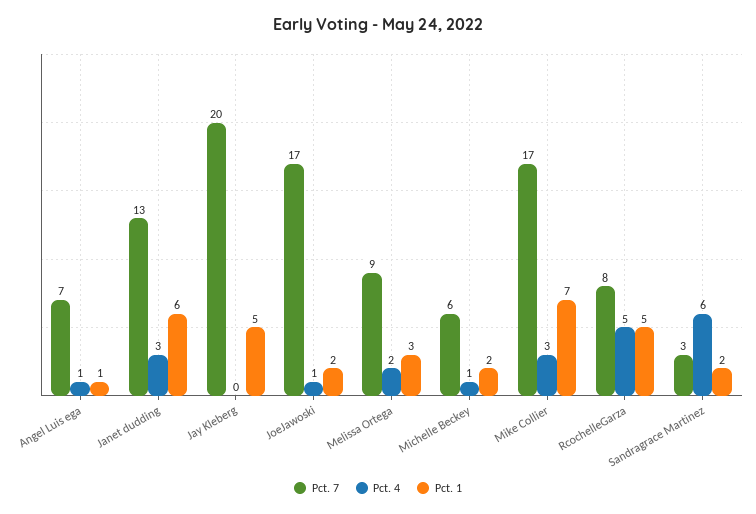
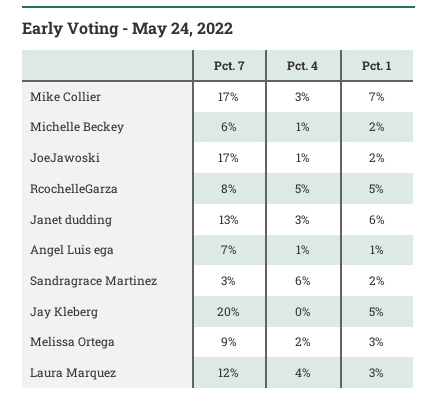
Pct. 7, Laura Marquez: none -> 12
Pct. 4, Laura Marquez: none -> 4
Pct. 1, Laura Marquez: none -> 3

